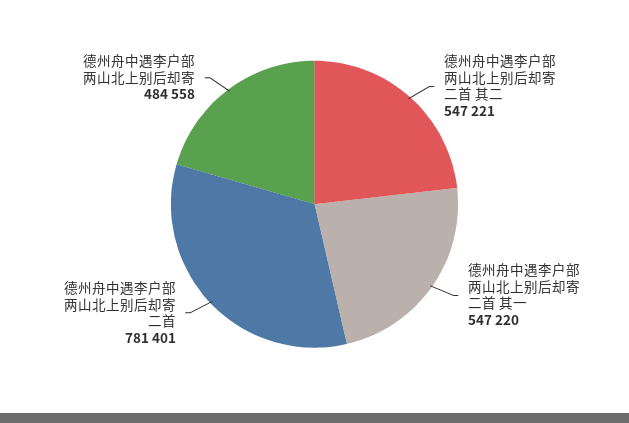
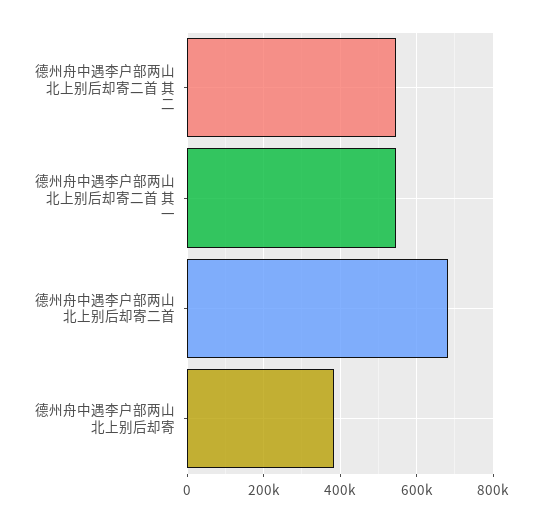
德州舟中遇李户部两山北上别后却寄二首: 781401 -> 680000
德州舟中遇李户部两山北上别后却寄: 484558 -> 380000

